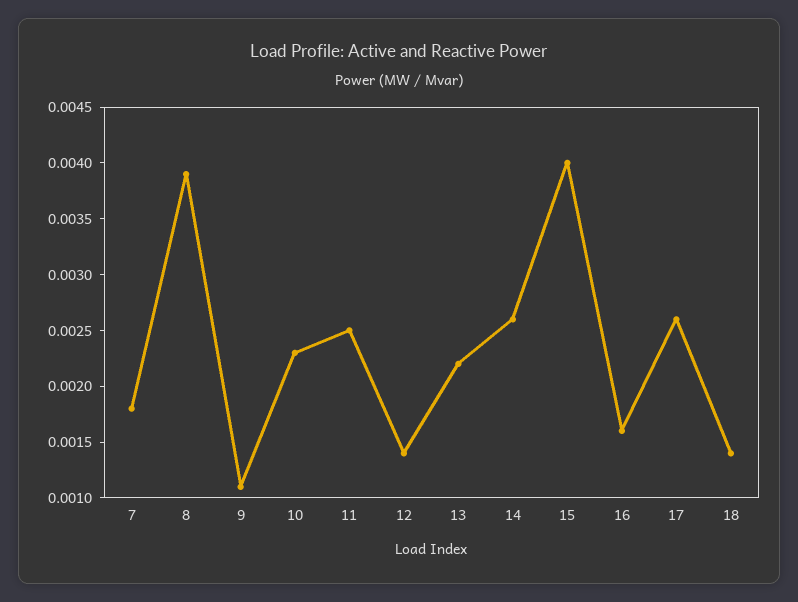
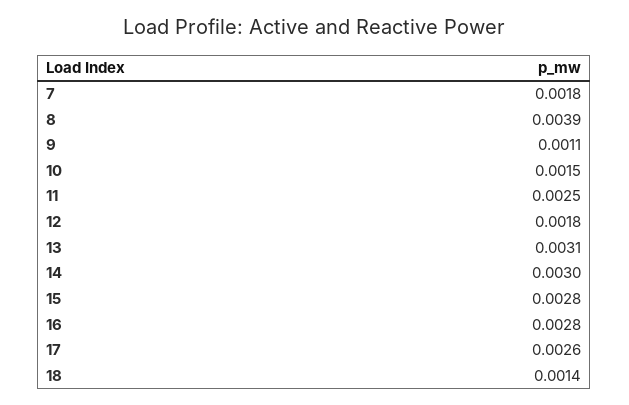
10: 0.0023 -> 0.0015
12: 0.0014 -> 0.0018
13: 0.0022 -> 0.0031
14: 0.0026 -> 0.003
15: 0.004 -> 0.0028
16: 0.0016 -> 0.0028

